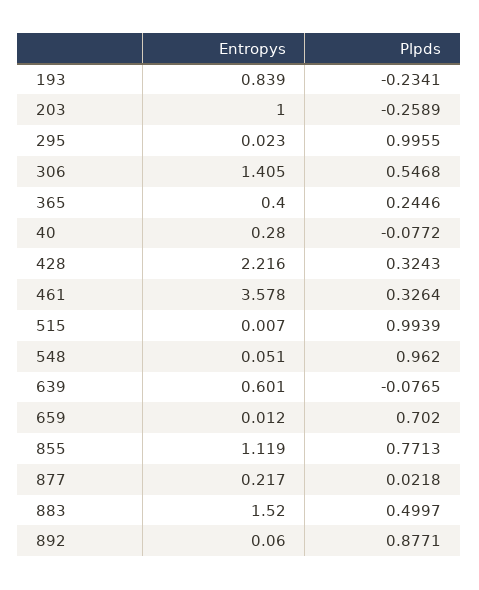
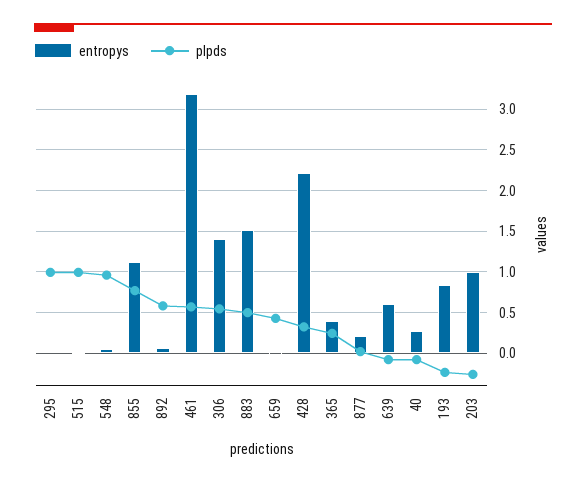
Entropys, 461: 3.578 -> 3.2
Plpds, 461: 0.3264 -> 0.6
Plpds, 659: 0.702 -> 0.4
Plpds, 892: 0.8771 -> 0.6

